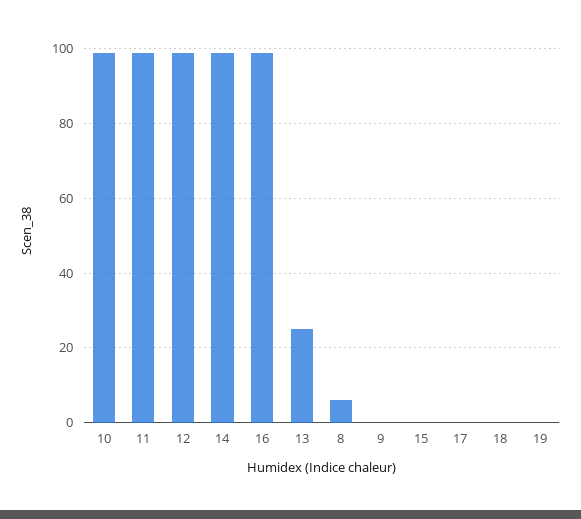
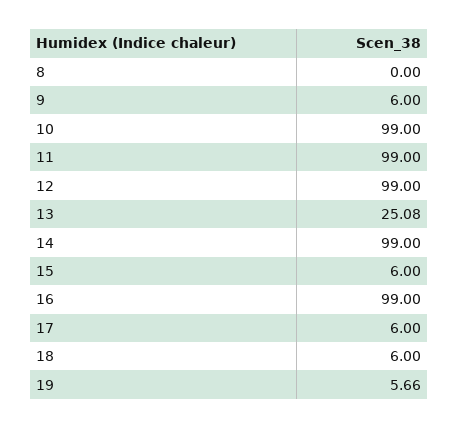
8: 6 -> 0
9: 0 -> 6
15: 0 -> 6
17: 0 -> 6
18: 0 -> 6
19: 0 -> 5.66

